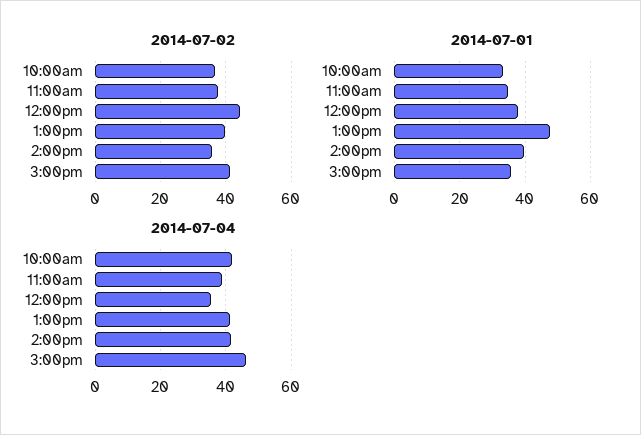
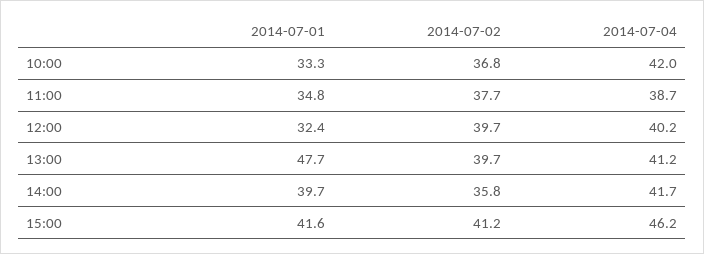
2014-07-02, 12:00pm: 44 -> 39.7
2014-07-01, 12:00pm: 38 -> 32.4
2014-07-01, 3:00pm: 36 -> 41.6
2014-07-04, 12:00pm: 36 -> 40.2

